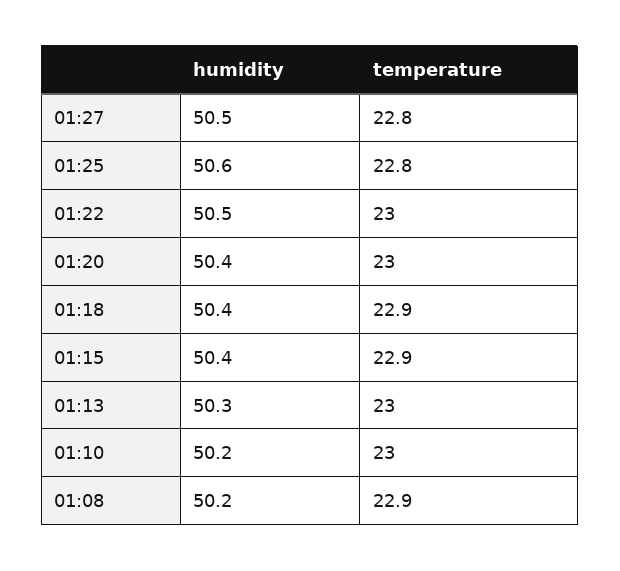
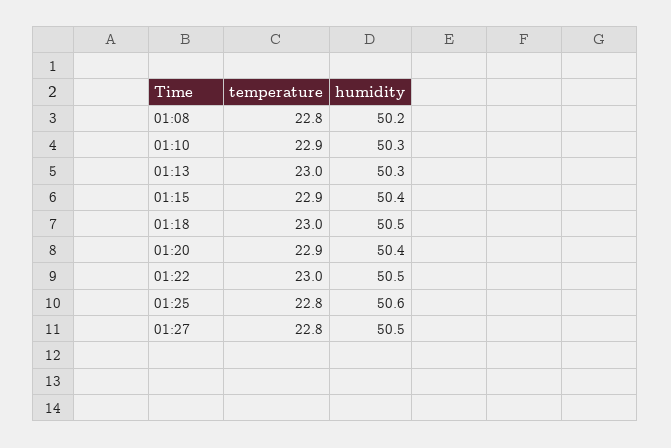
temperature, 01:20: 23 -> 22.9
humidity, 01:18: 50.4 -> 50.5
temperature, 01:18: 22.9 -> 23
humidity, 01:10: 50.2 -> 50.3
temperature, 01:10: 23 -> 22.9
temperature, 01:08: 22.9 -> 22.8

